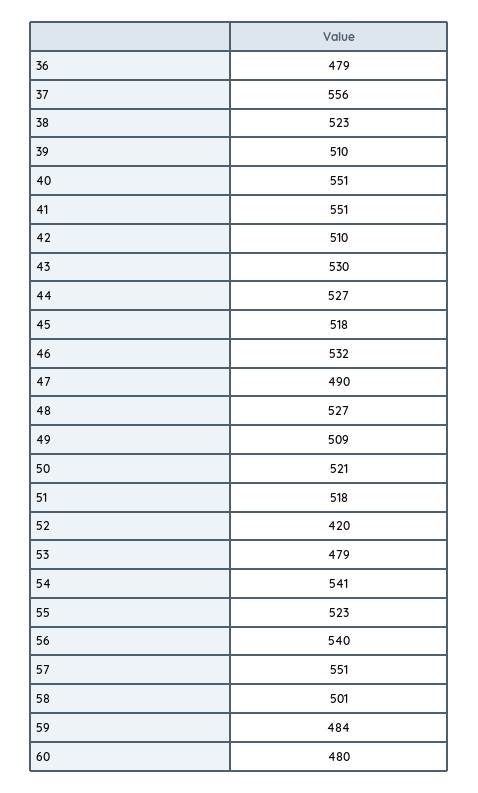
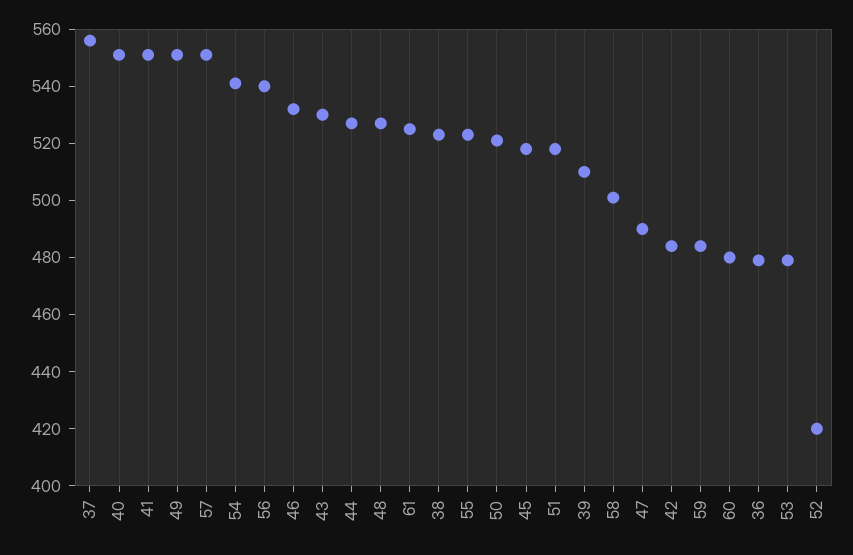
42: 510 -> 485
49: 509 -> 550
61: none -> 525

